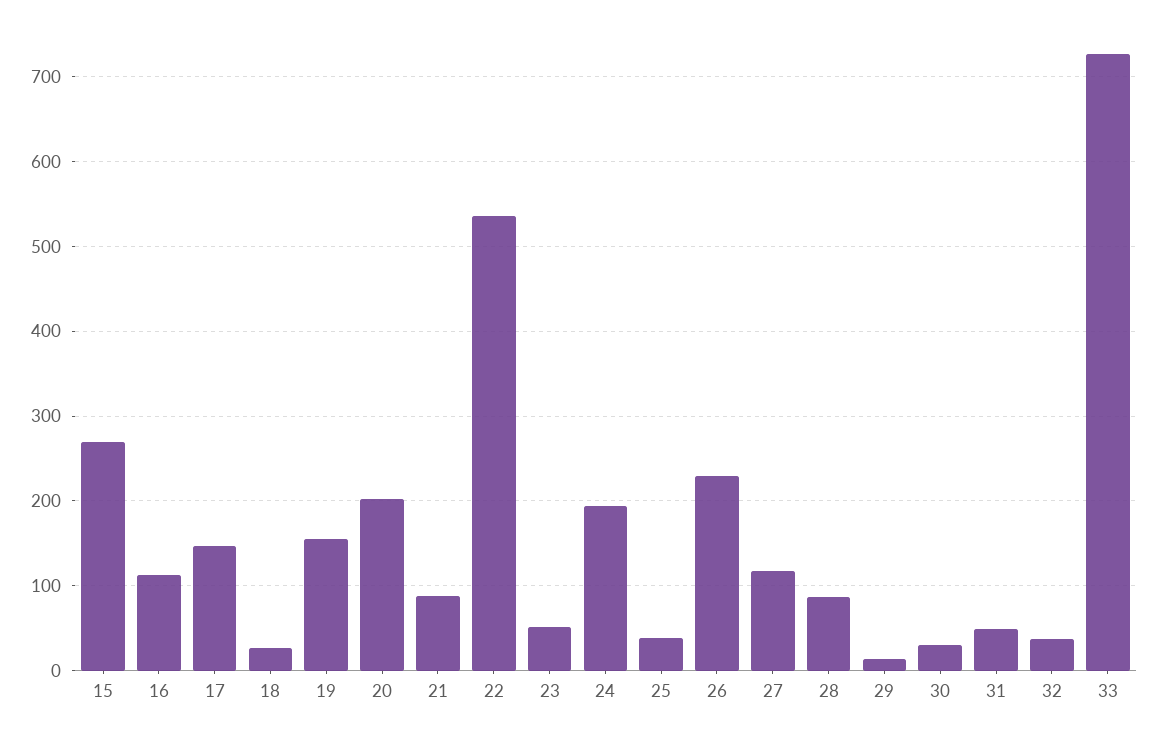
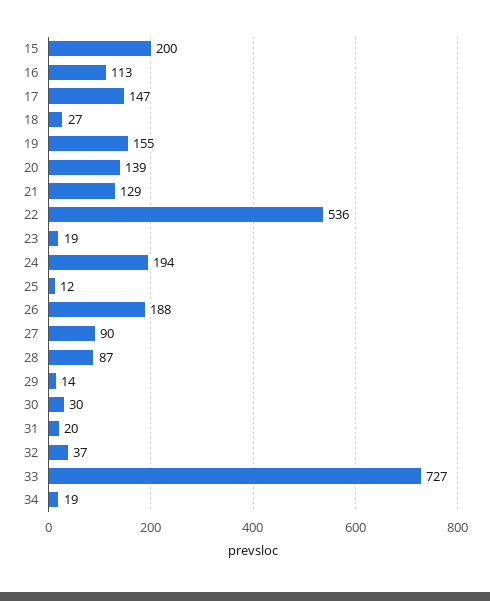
15: 270 -> 200
20: 200 -> 139
21: 90 -> 129
23: 50 -> 19
25: 40 -> 12
26: 230 -> 188
27: 120 -> 90
31: 50 -> 20
34: none -> 19

